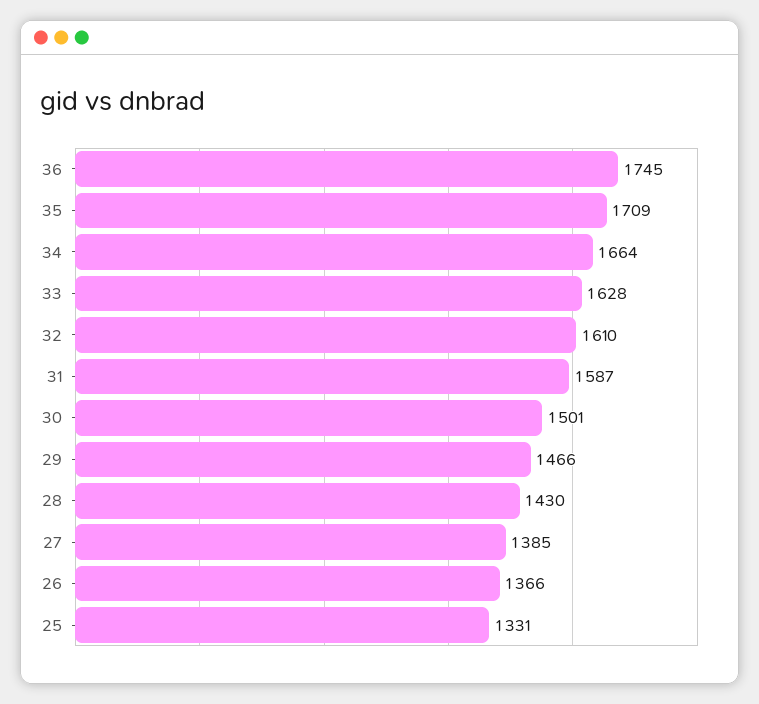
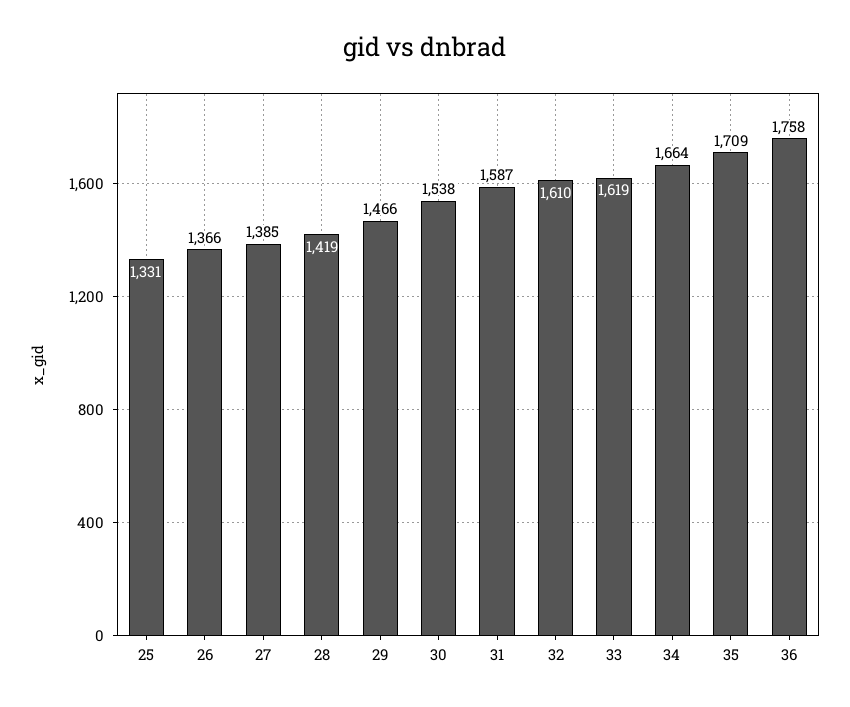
36: 1745 -> 1758
33: 1628 -> 1619
30: 1501 -> 1538
28: 1430 -> 1419

